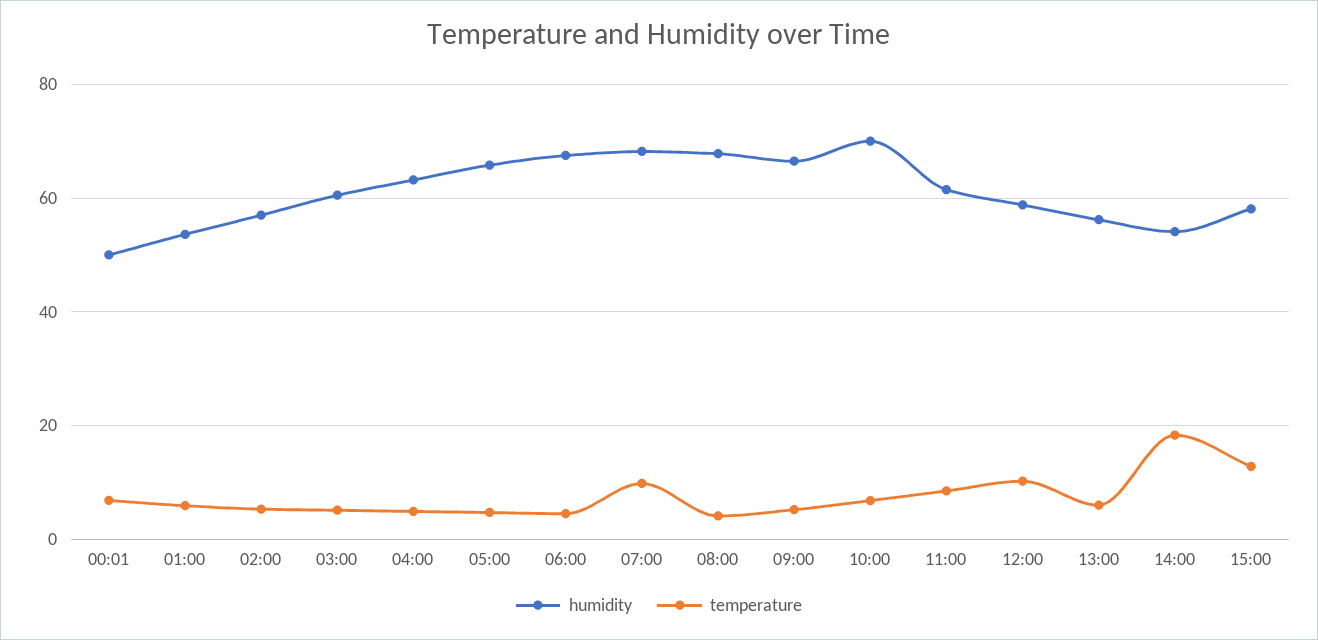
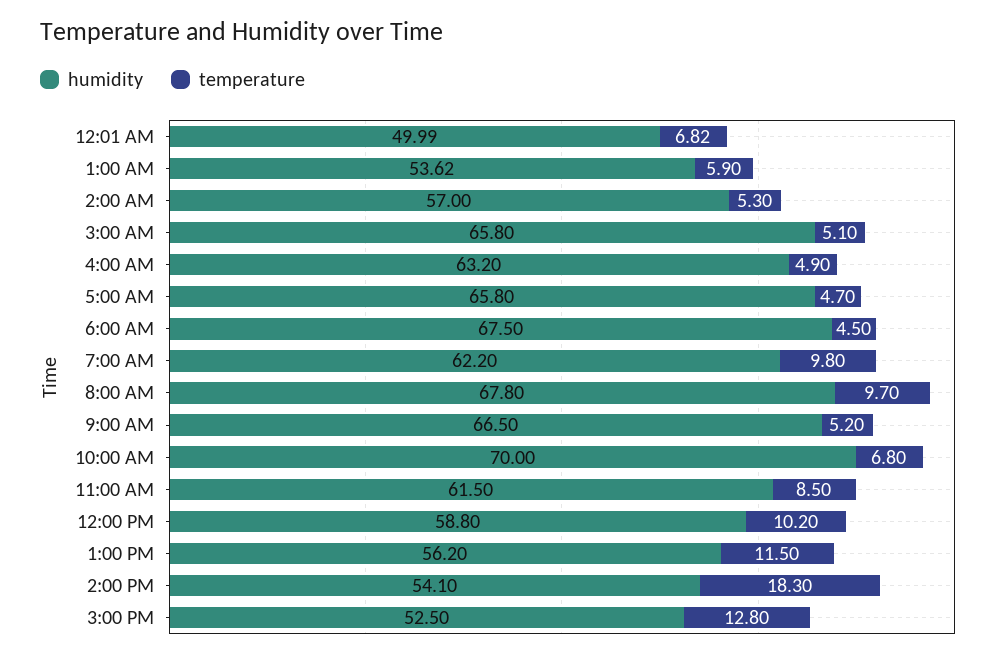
humidity, 03:00: 60 -> 65.8
humidity, 07:00: 68 -> 62.2
temperature, 08:00: 4 -> 9.7
temperature, 13:00: 6 -> 11.5
humidity, 15:00: 58 -> 52.5

